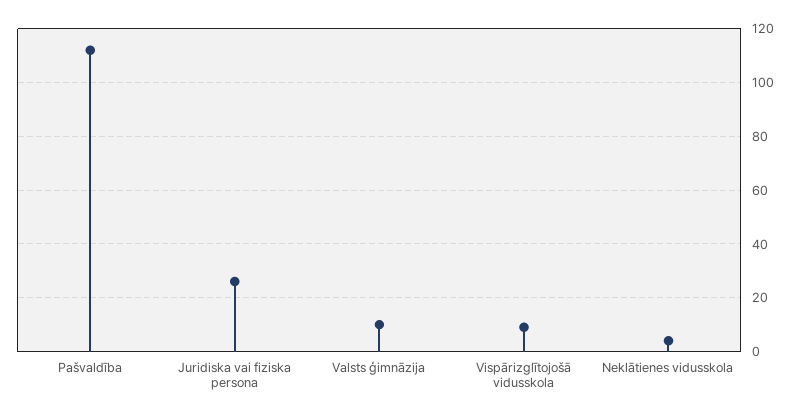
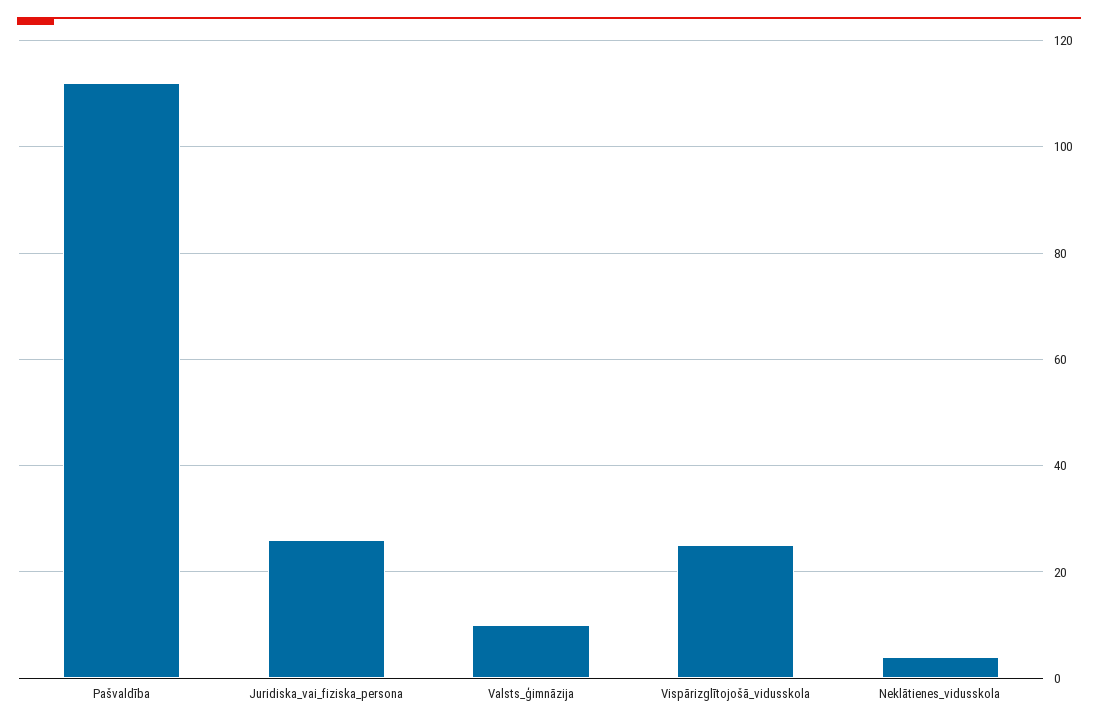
Vispārizglītojošā vidusskola: 10 -> 25

